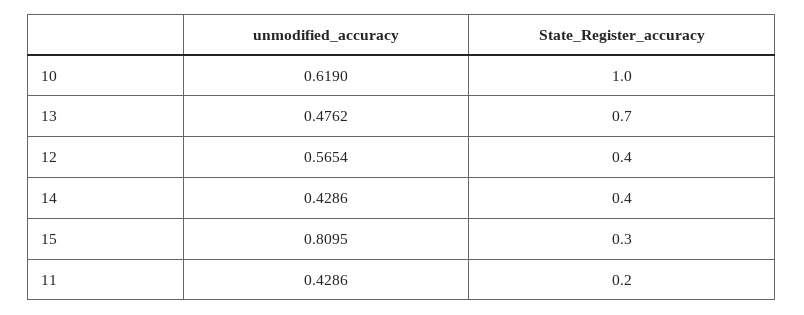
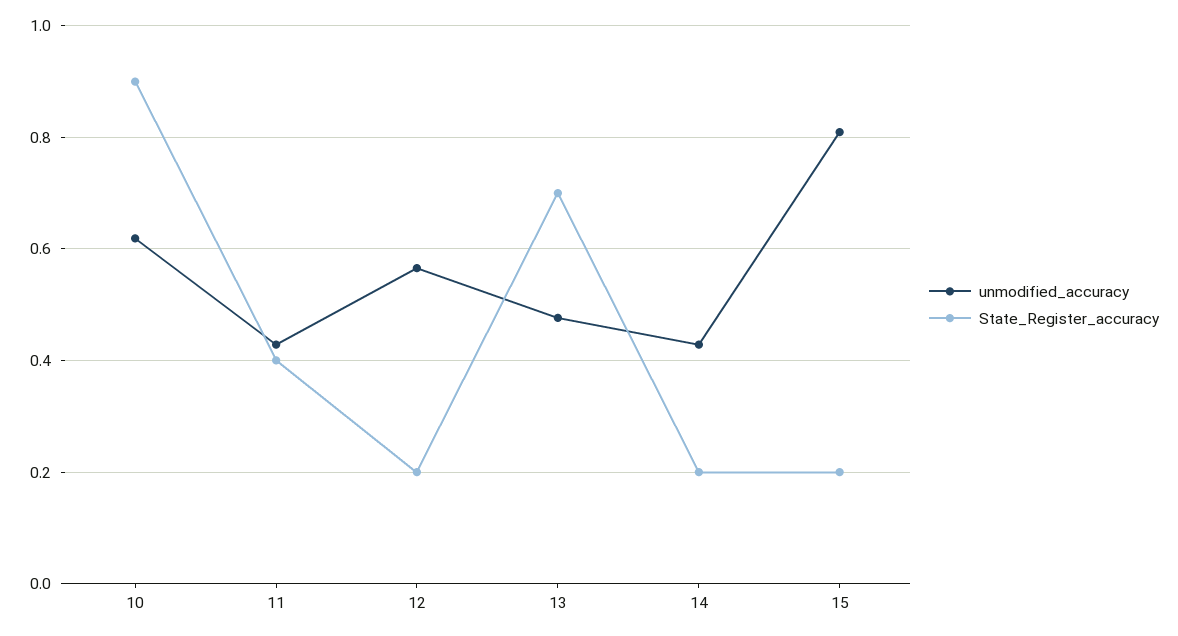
State_Register_accuracy, 10: 1 -> 0.9
State_Register_accuracy, 12: 0.4 -> 0.2
State_Register_accuracy, 14: 0.4 -> 0.2
State_Register_accuracy, 15: 0.3 -> 0.2
State_Register_accuracy, 11: 0.2 -> 0.4

